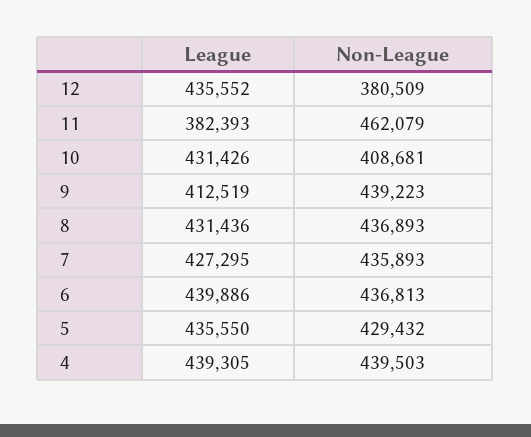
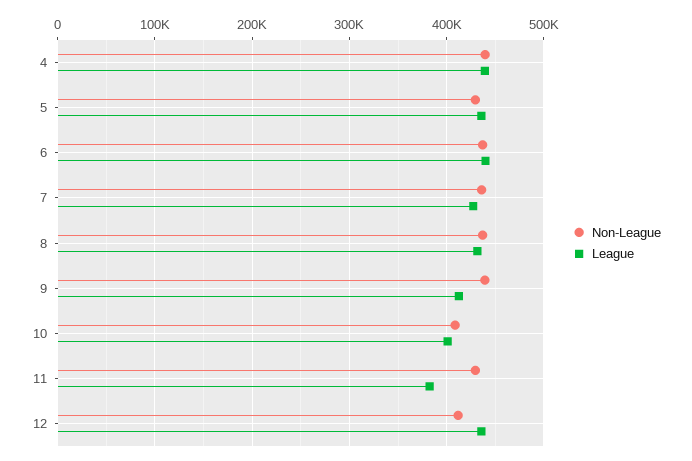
Non-League, 12: 380509 -> 410000
Non-League, 11: 462079 -> 430000
League, 10: 431426 -> 400000

